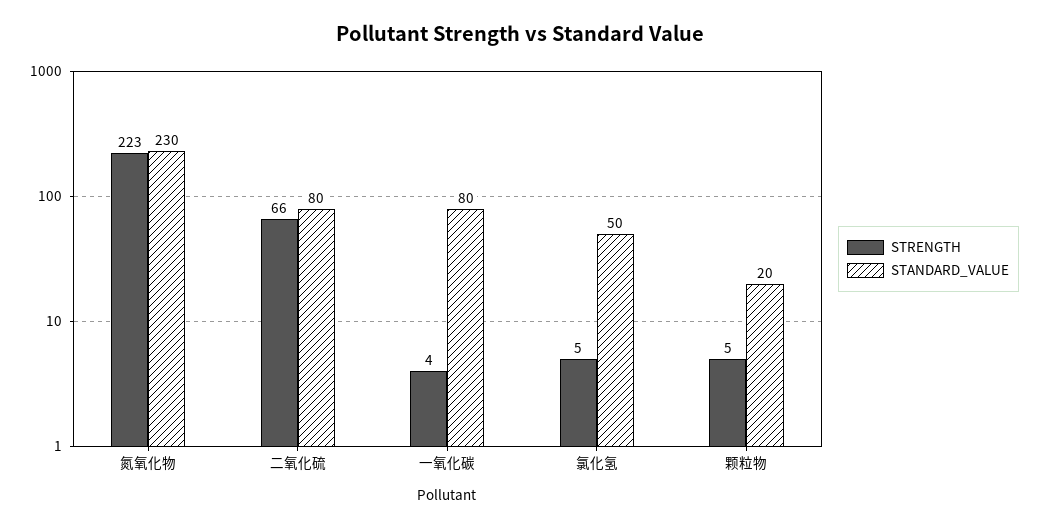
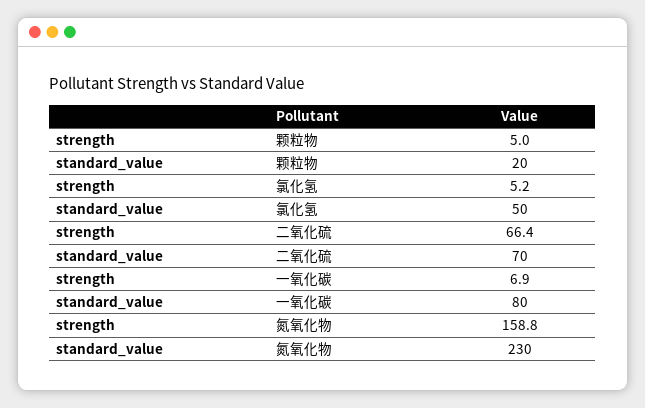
STRENGTH, 氮氧化物: 223 -> 158.8
STANDARD_VALUE, 二氧化硫: 80 -> 70
STRENGTH, 一氧化碳: 4 -> 6.9

